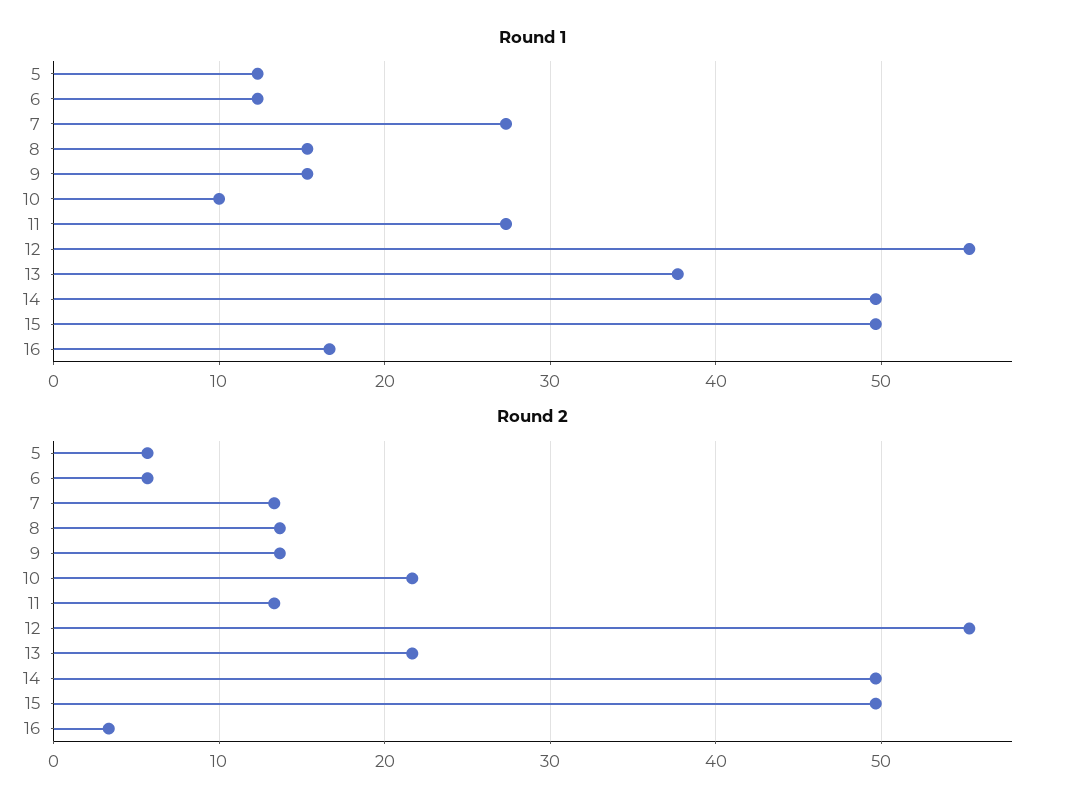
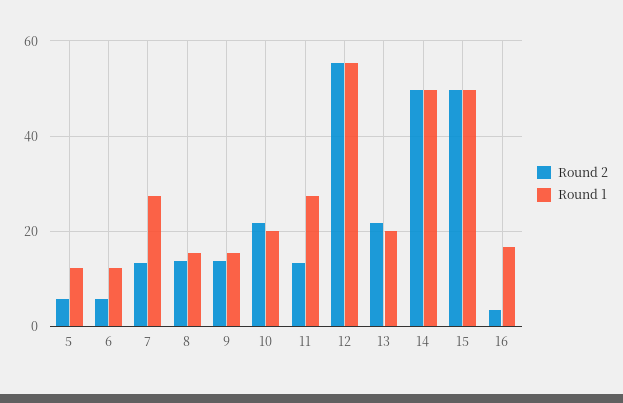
Round 1, 10: 10 -> 20
Round 1, 13: 38 -> 20

